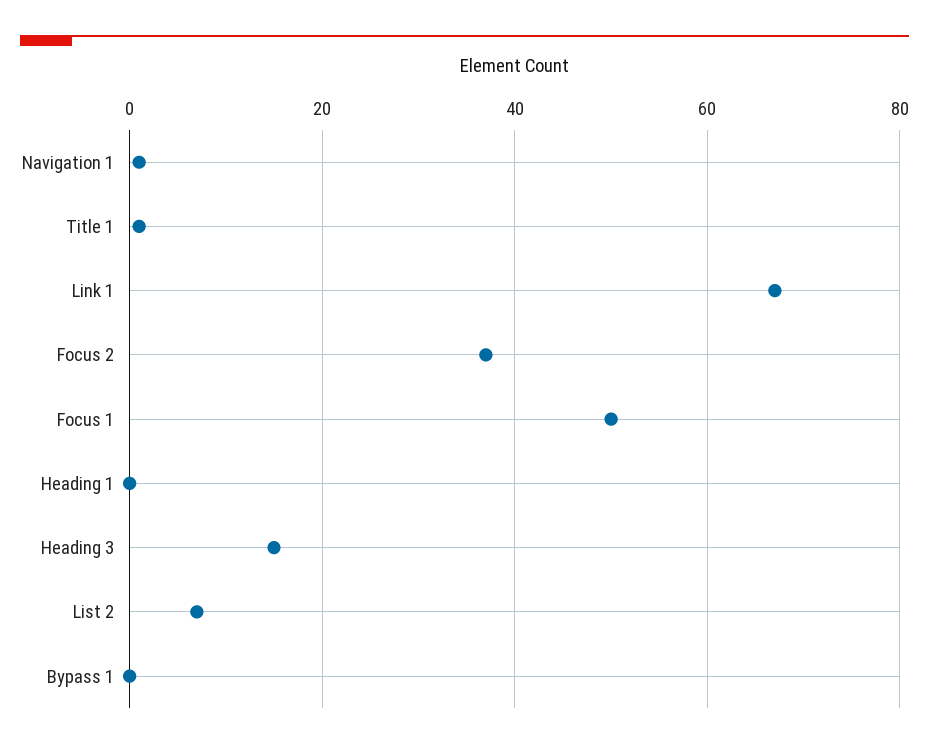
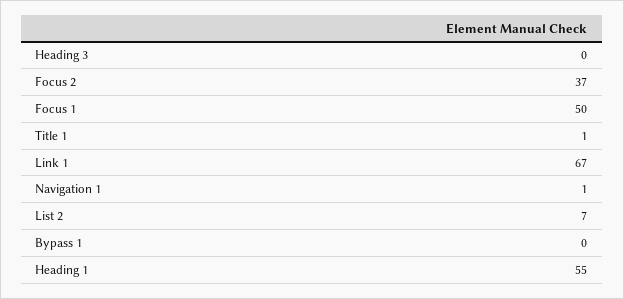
Heading 1: 0 -> 55
Heading 3: 15 -> 0

